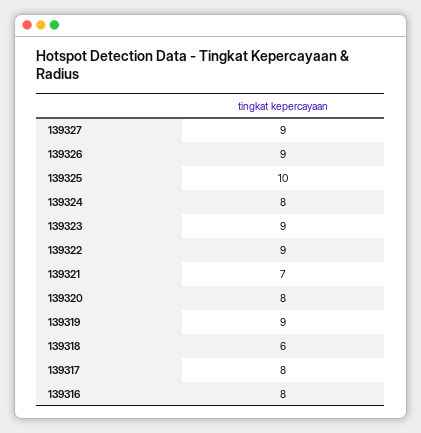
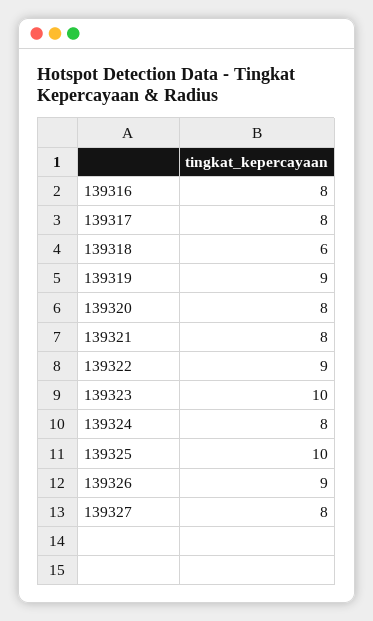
139327: 9 -> 8
139323: 9 -> 10
139321: 7 -> 8

